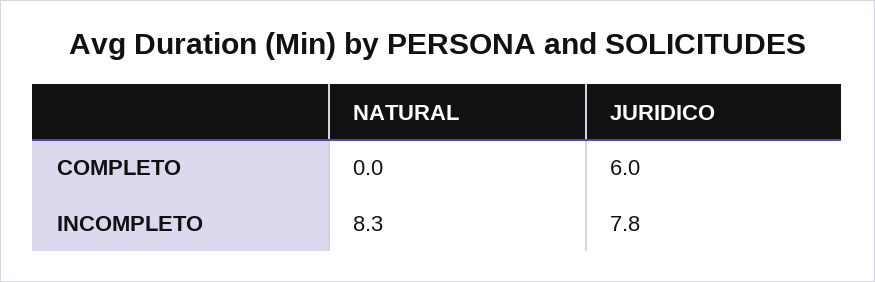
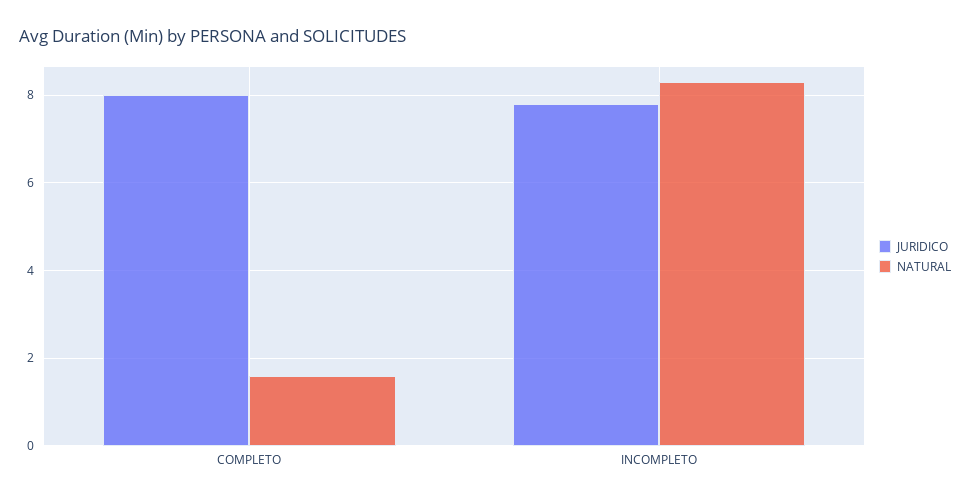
NATURAL, COMPLETO: 0 -> 1.5
JURIDICO, COMPLETO: 6 -> 8

